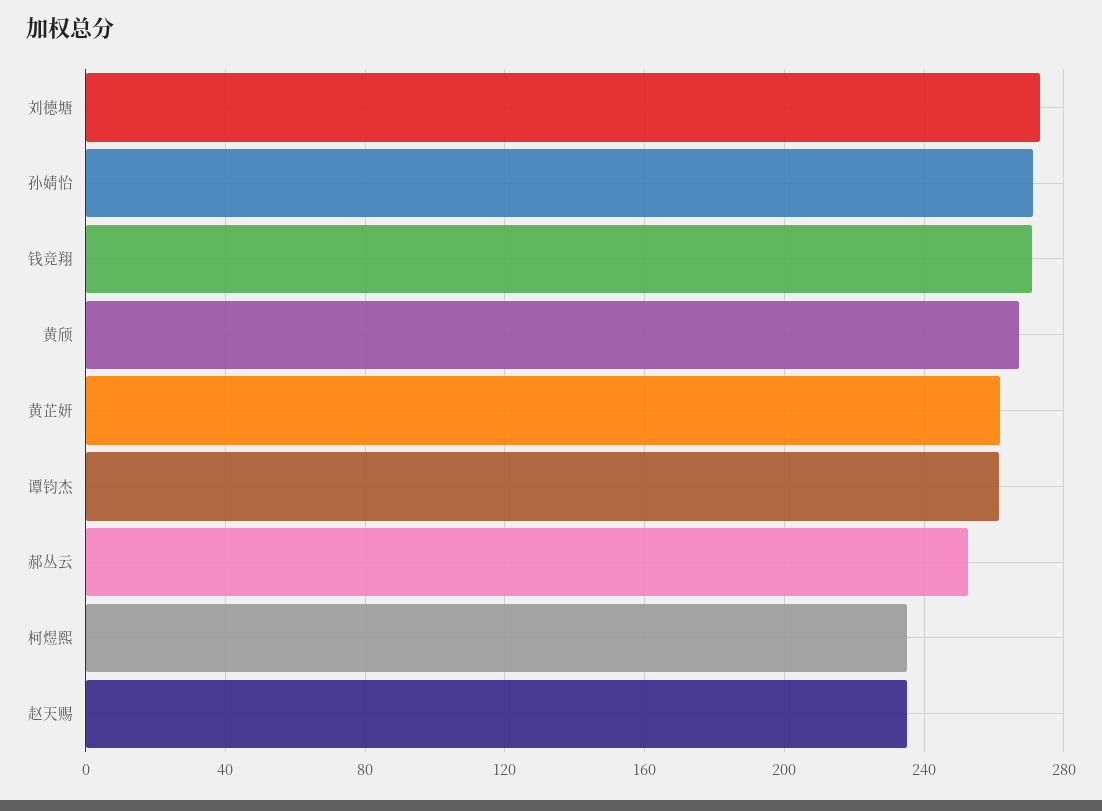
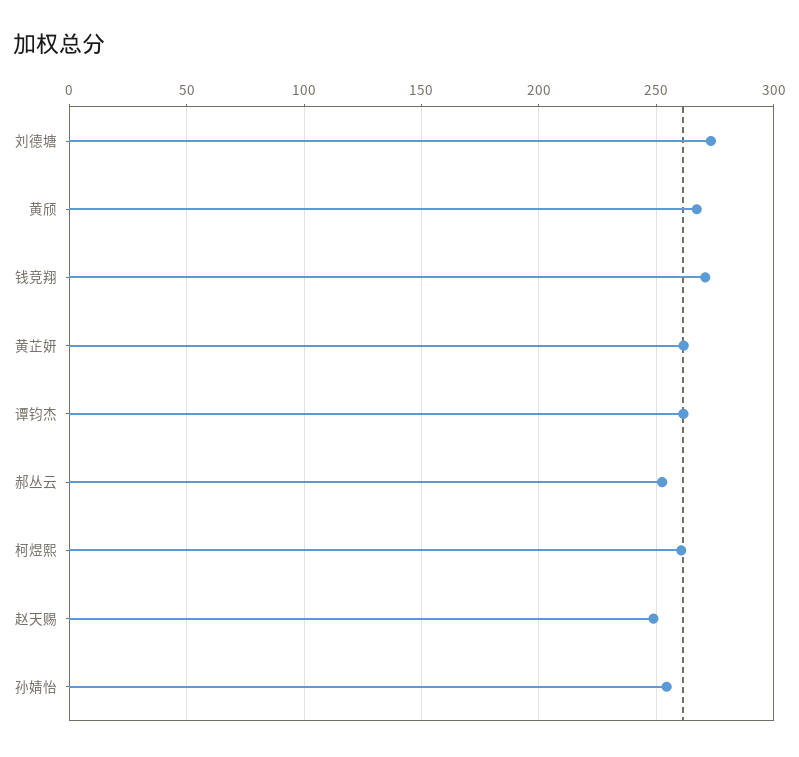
孙婧怡: 270 -> 255
柯煜熙: 235 -> 260
赵天赐: 235 -> 250

